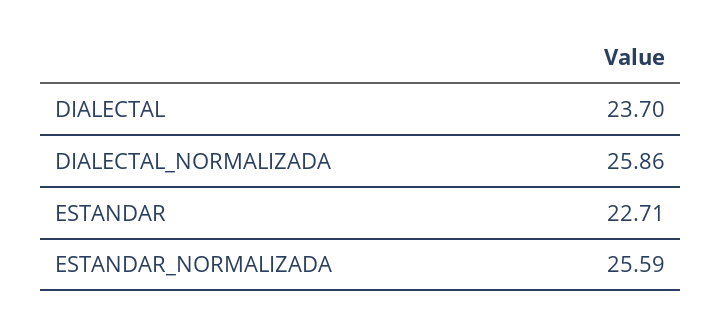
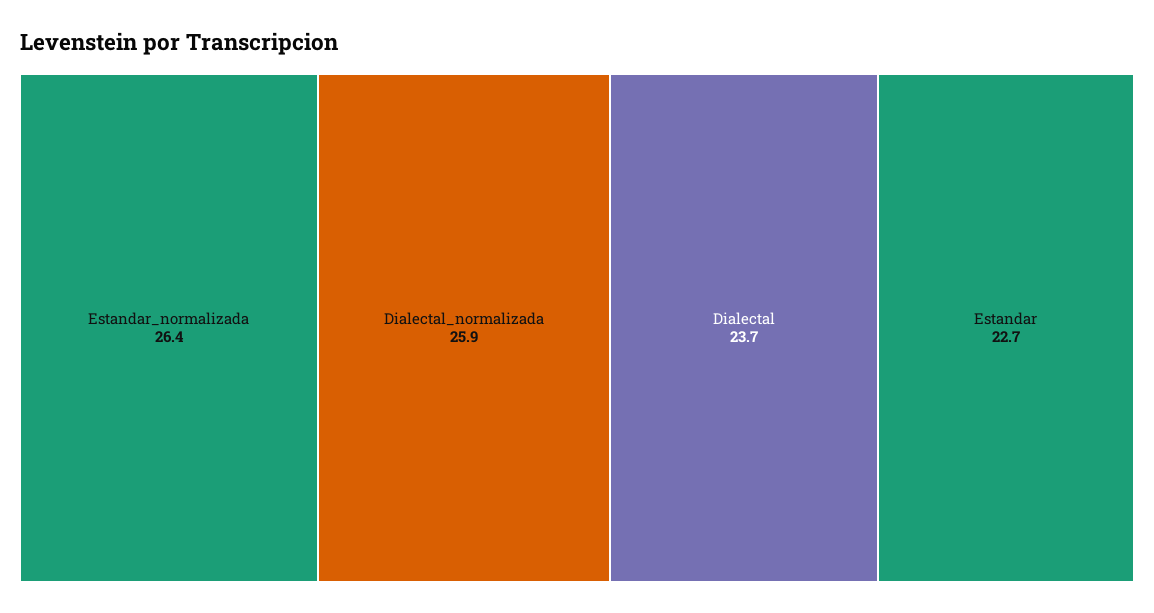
ESTANDAR_NORMALIZADA: 25.59 -> 26.4

